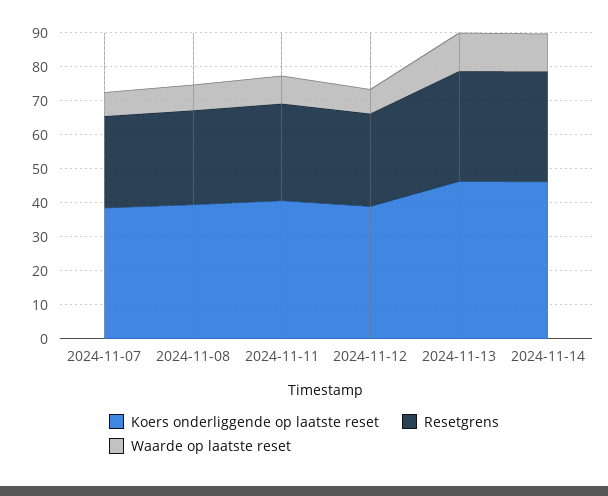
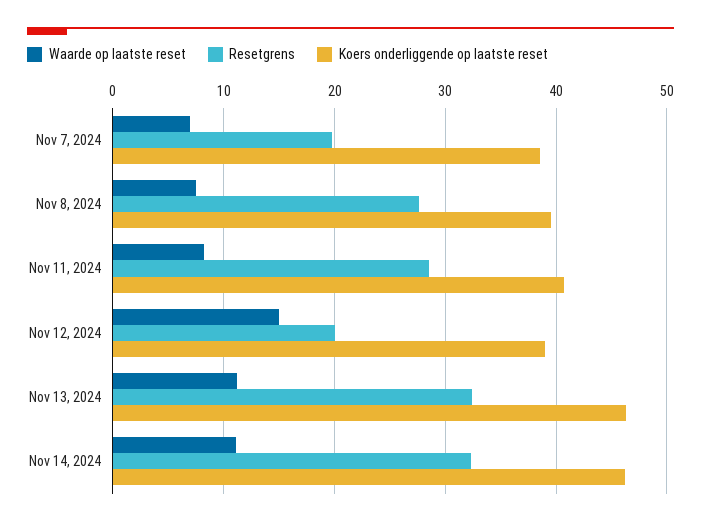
Resetgrens, 2024-11-07: 27.5 -> 20
Resetgrens, 2024-11-12: 27.5 -> 20
Waarde op laatste reset, 2024-11-12: 7.5 -> 15

